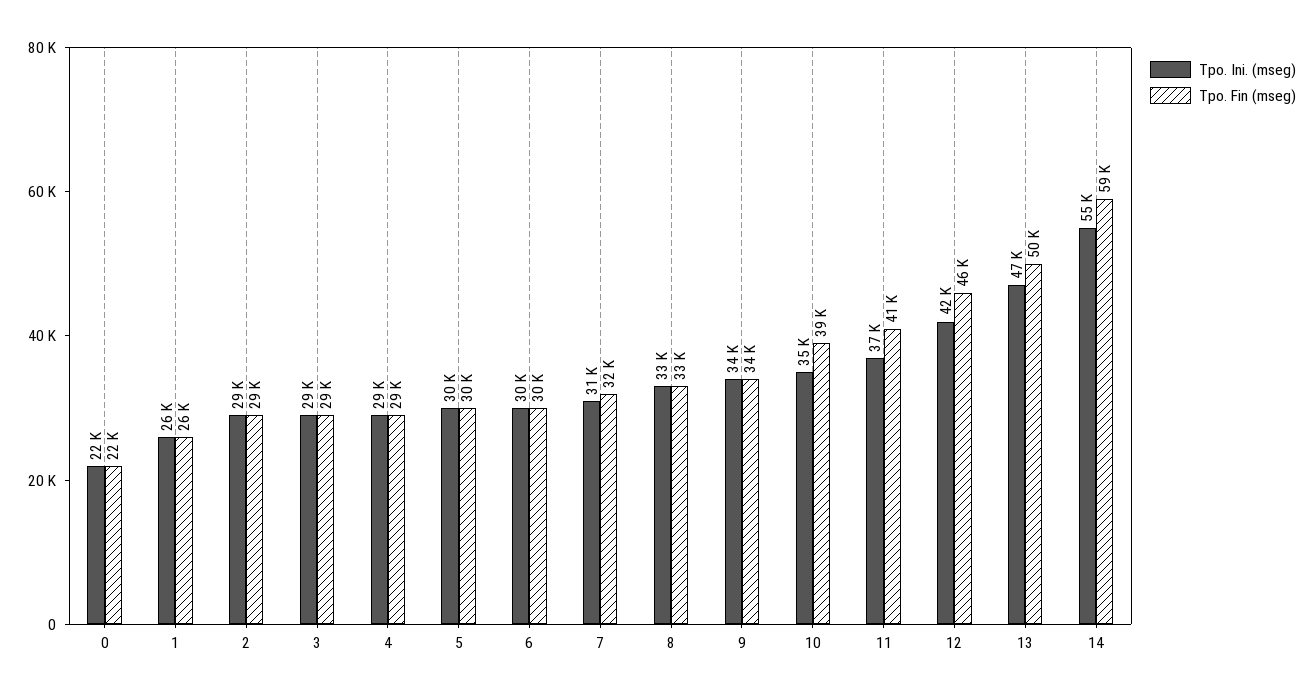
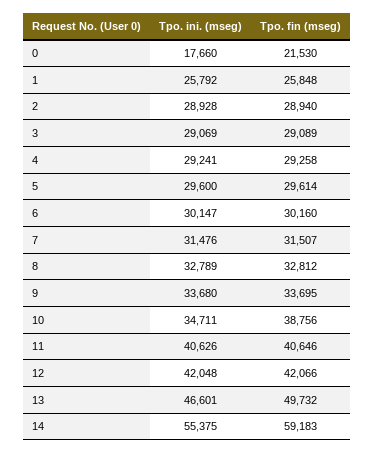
Tpo. Ini. (mseg), 0: 22000 -> 17660
Tpo. Ini. (mseg), 11: 37000 -> 40626
Tpo. Fin (mseg), 12: 46000 -> 42066

